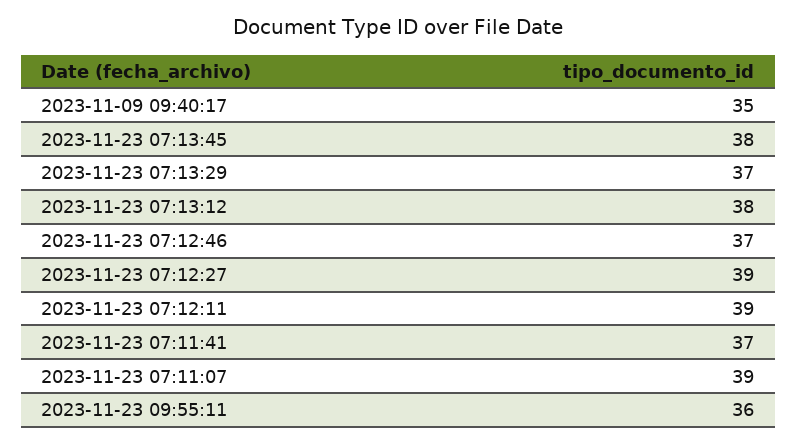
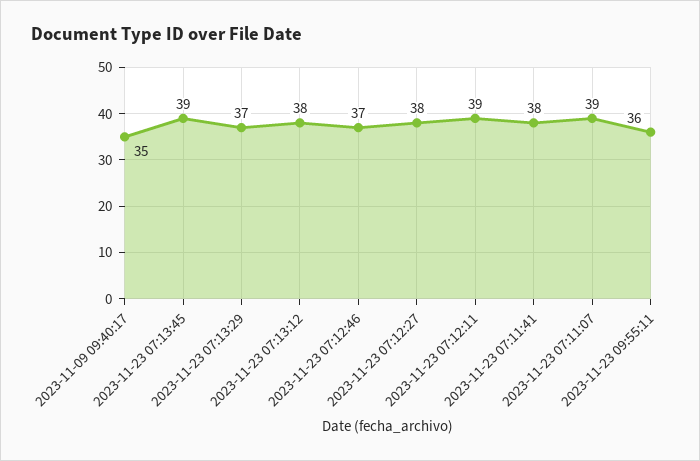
2023-11-23 07:13:45: 38 -> 39
2023-11-23 07:12:27: 39 -> 38
2023-11-23 07:11:41: 37 -> 38

